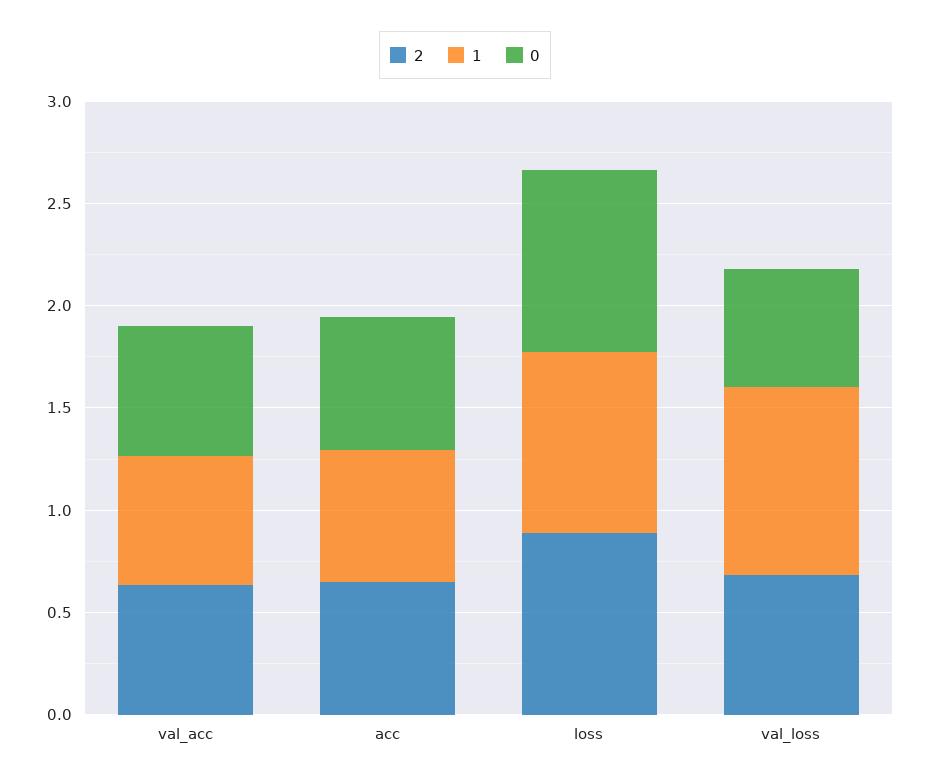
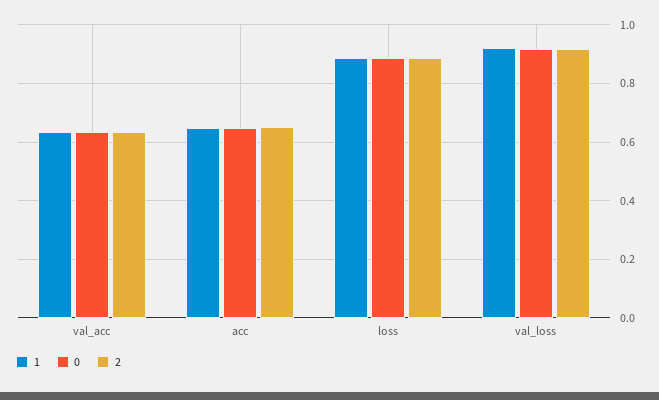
2, val_loss: 0.7 -> 0.925
0, val_loss: 0.6 -> 0.925

